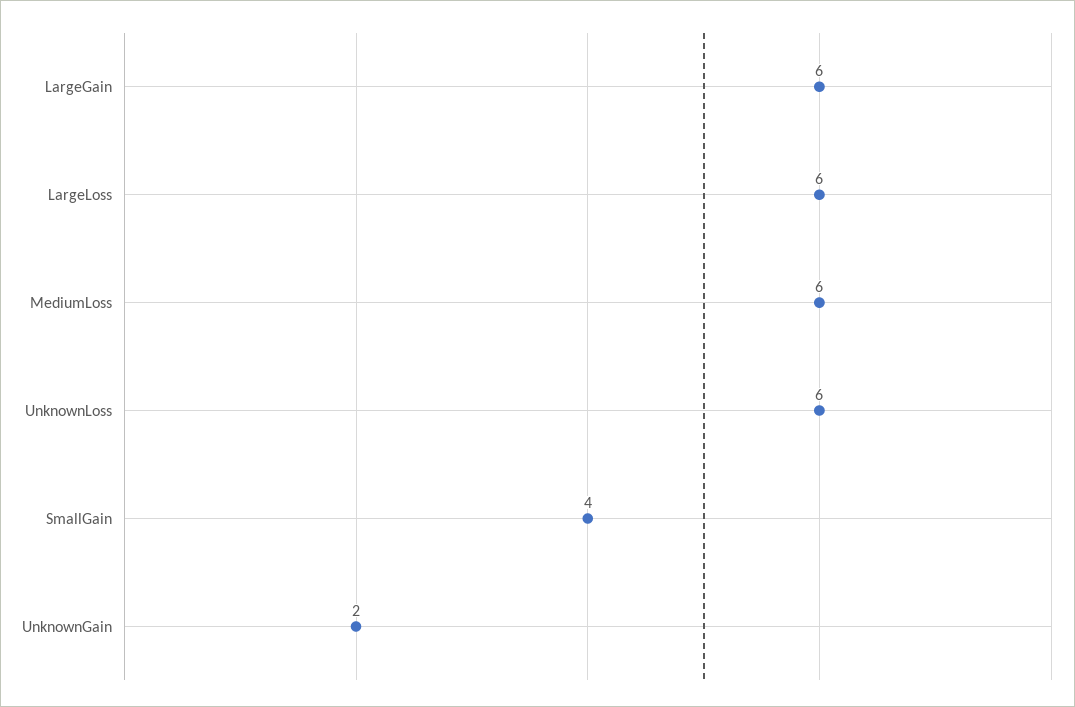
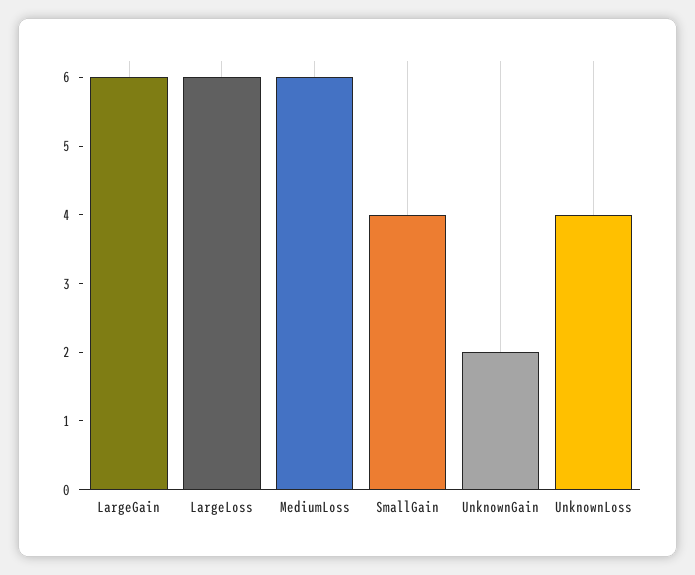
UnknownLoss: 6 -> 4

